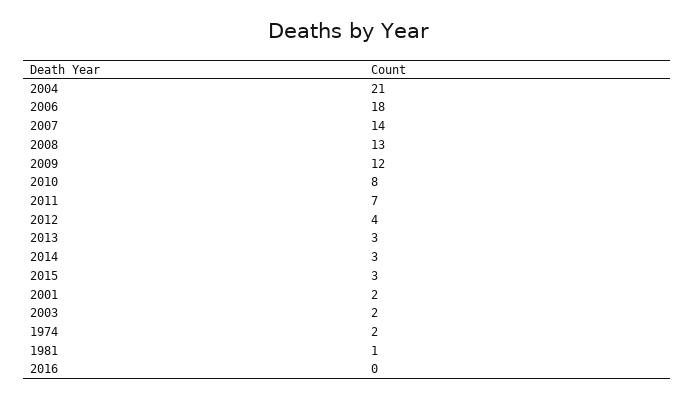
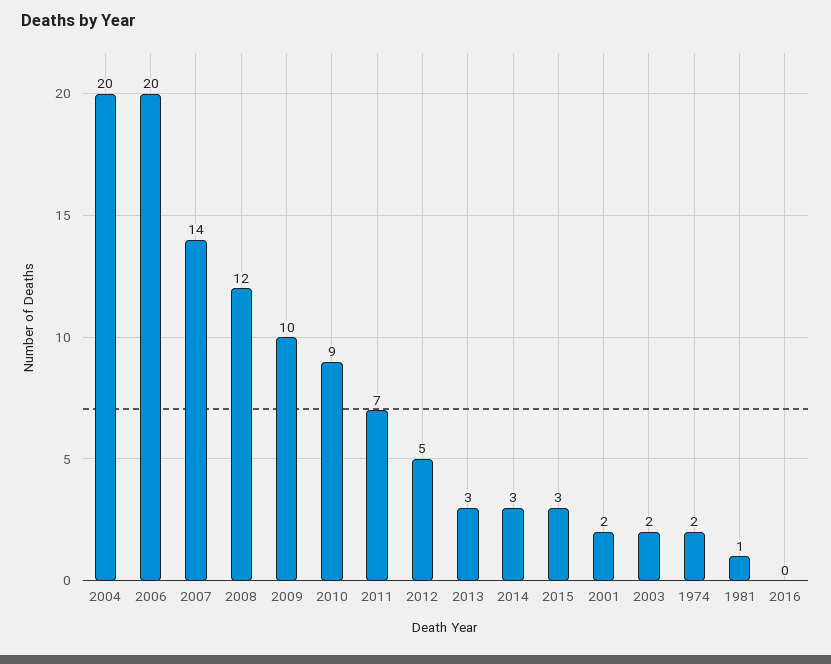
2004: 21 -> 20
2006: 18 -> 20
2008: 13 -> 12
2009: 12 -> 10
2010: 8 -> 9
2012: 4 -> 5

